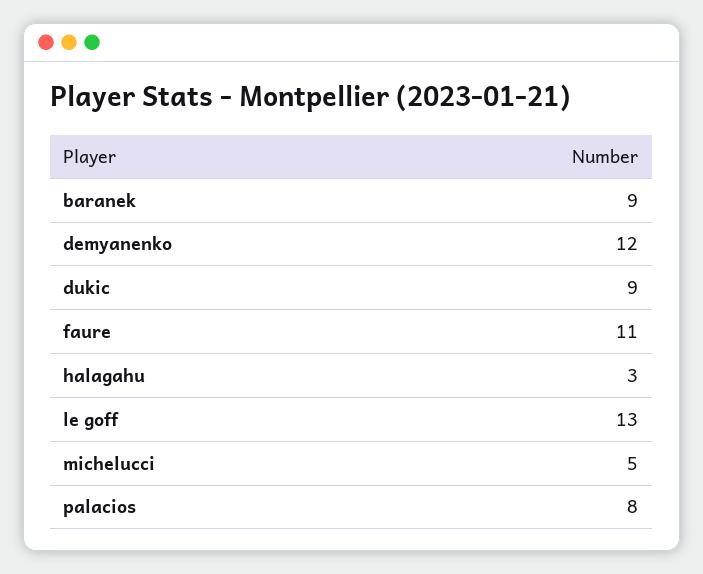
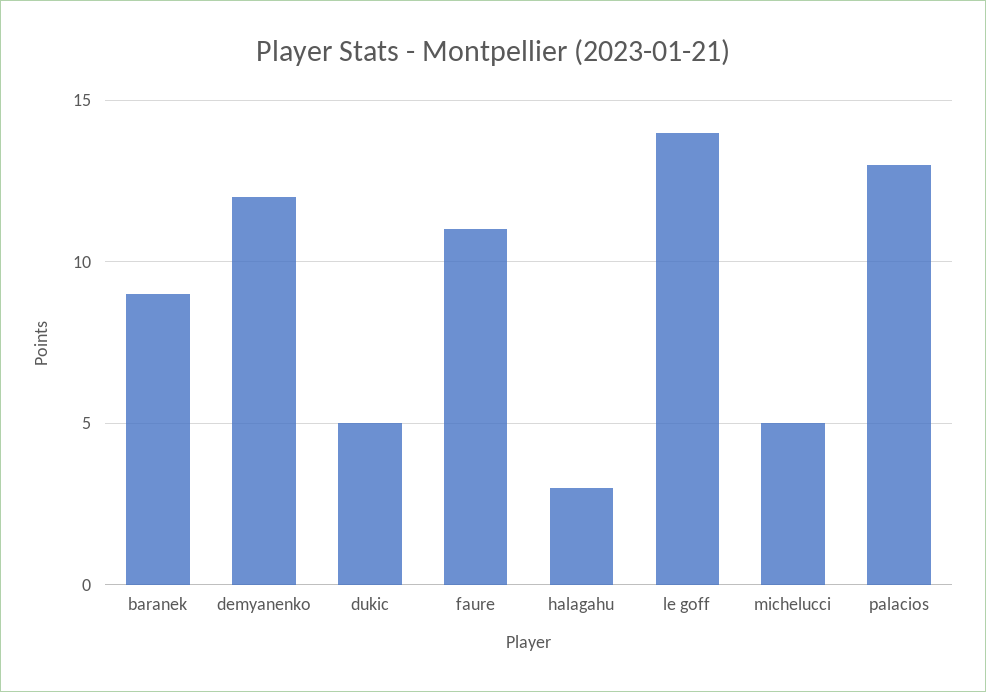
dukic: 9 -> 5
le goff: 13 -> 14
palacios: 8 -> 13

